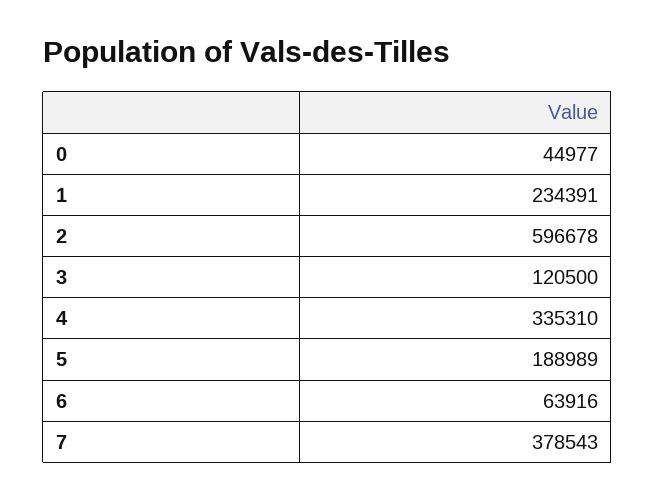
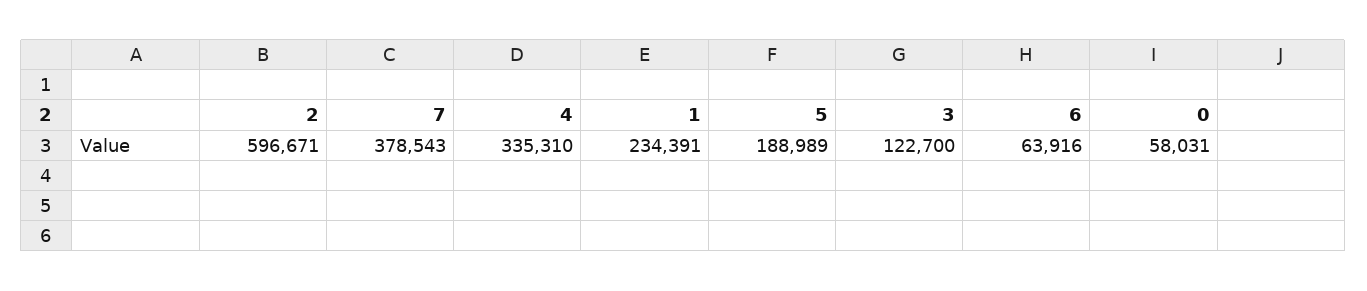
0: 44977 -> 58031
2: 596678 -> 596671
3: 120500 -> 122700

